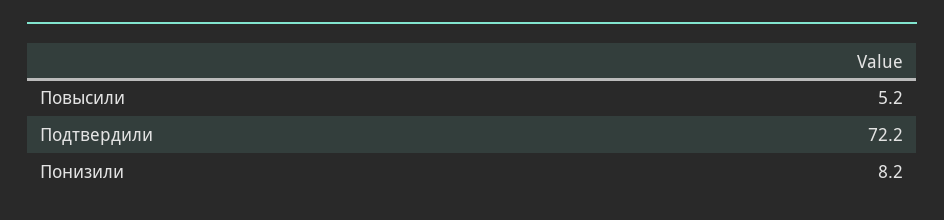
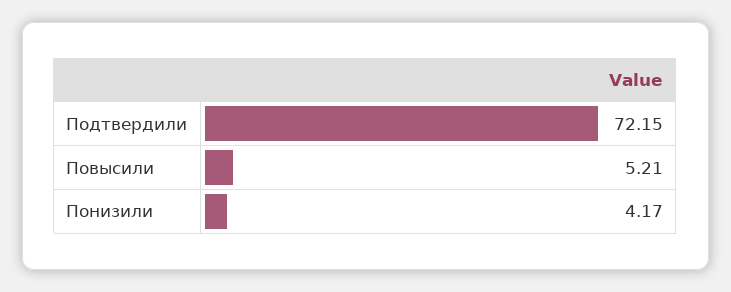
Понизили: 8.2 -> 4.17

